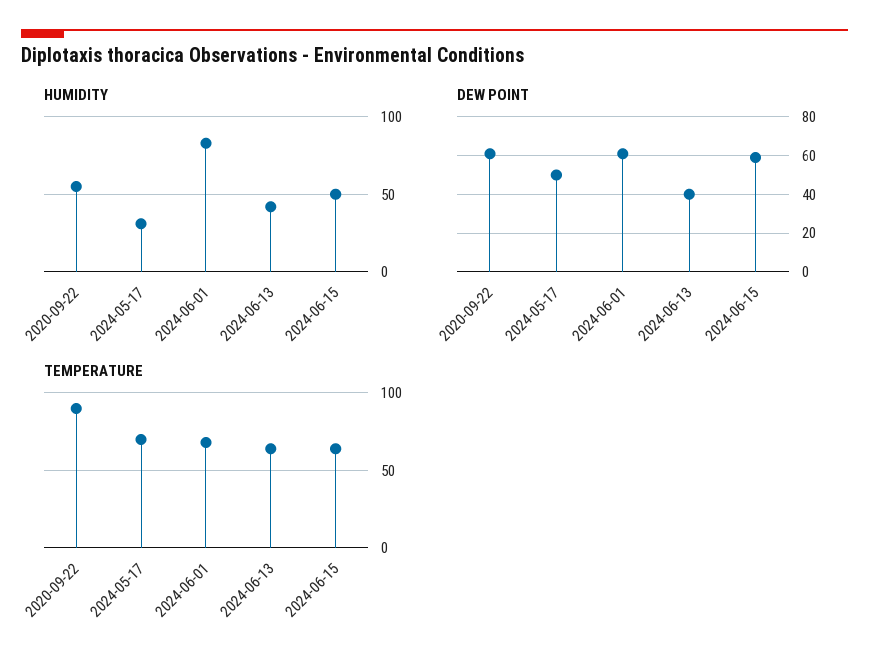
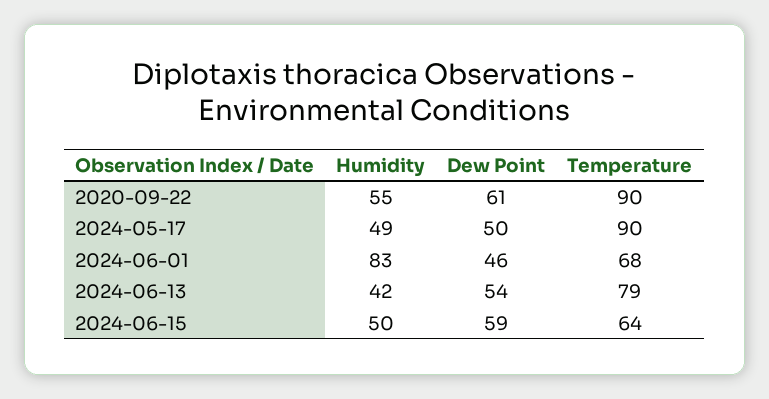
HUMIDITY, 2024-05-17: 30 -> 49
DEW POINT, 2024-06-01: 60 -> 46
DEW POINT, 2024-06-13: 40 -> 54
TEMPERATURE, 2024-05-17: 70 -> 90
TEMPERATURE, 2024-06-13: 65 -> 79

